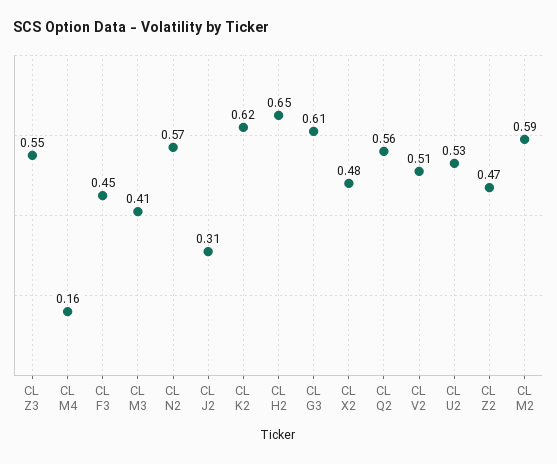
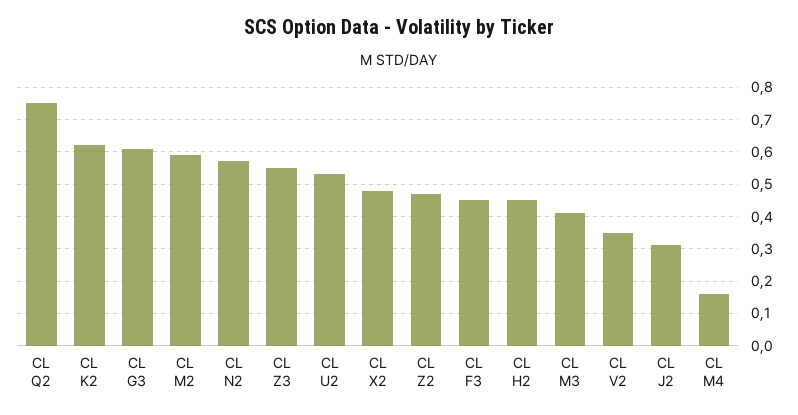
CL H2: 0.65 -> 0.45
CL Q2: 0.56 -> 0.75
CL V2: 0.51 -> 0.35

